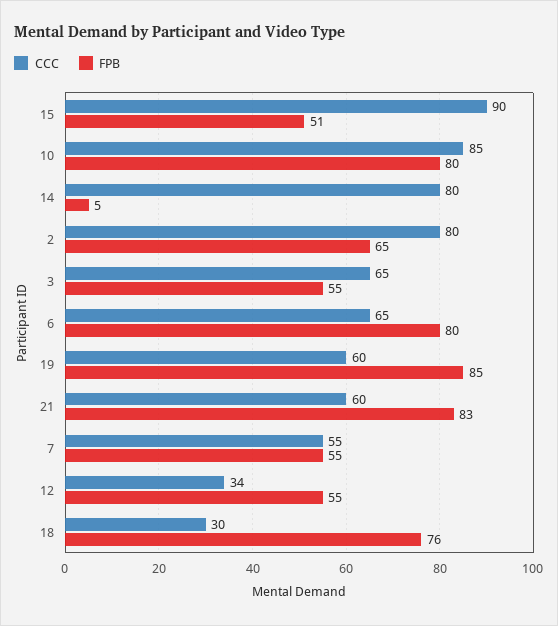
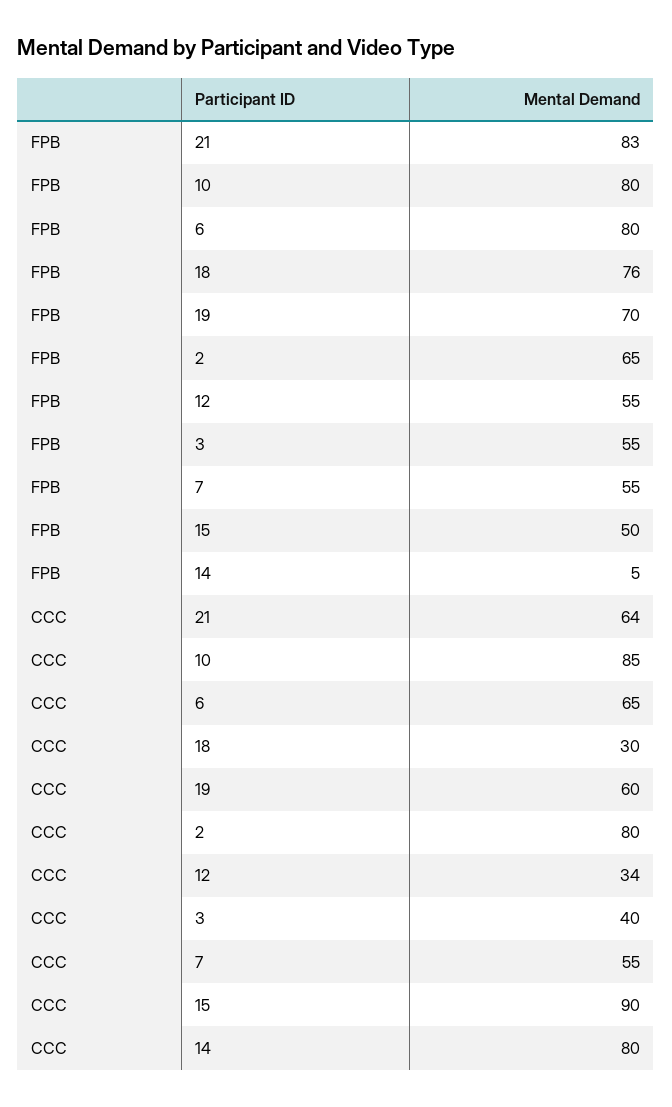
FPB, 15: 51 -> 50
CCC, 3: 65 -> 40
FPB, 19: 85 -> 70
CCC, 21: 60 -> 64

